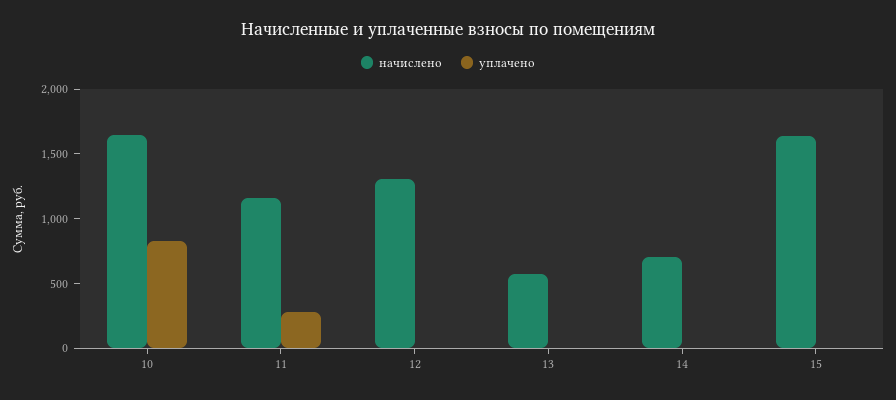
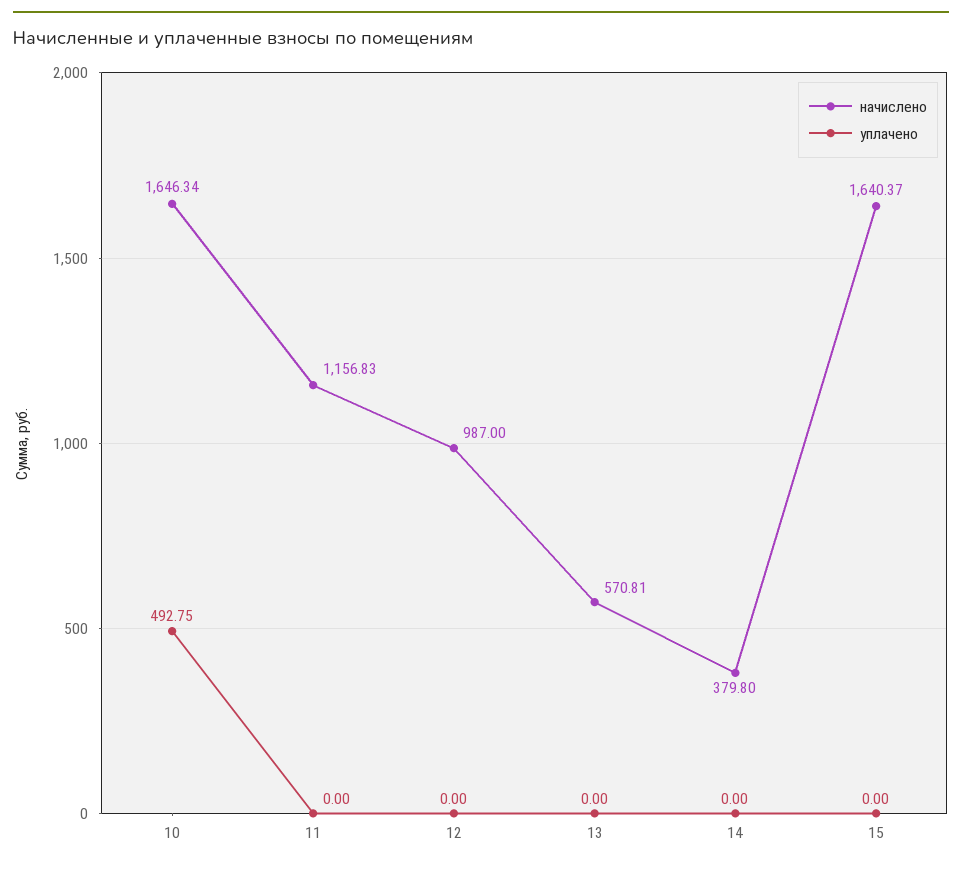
уплачено, 10: 800 -> 492.75
уплачено, 11: 300 -> 0
начислено, 12: 1300 -> 987
начислено, 14: 700 -> 379.8

